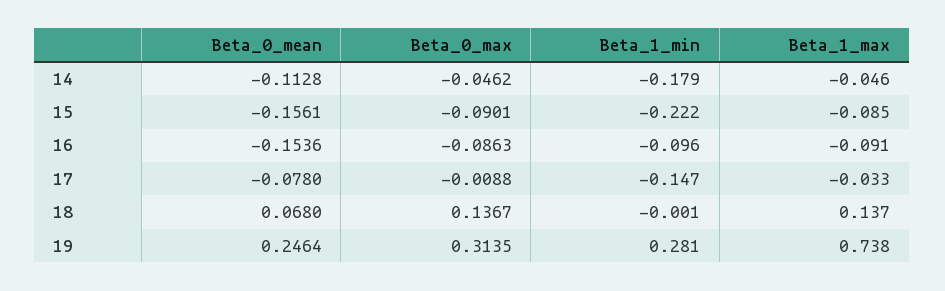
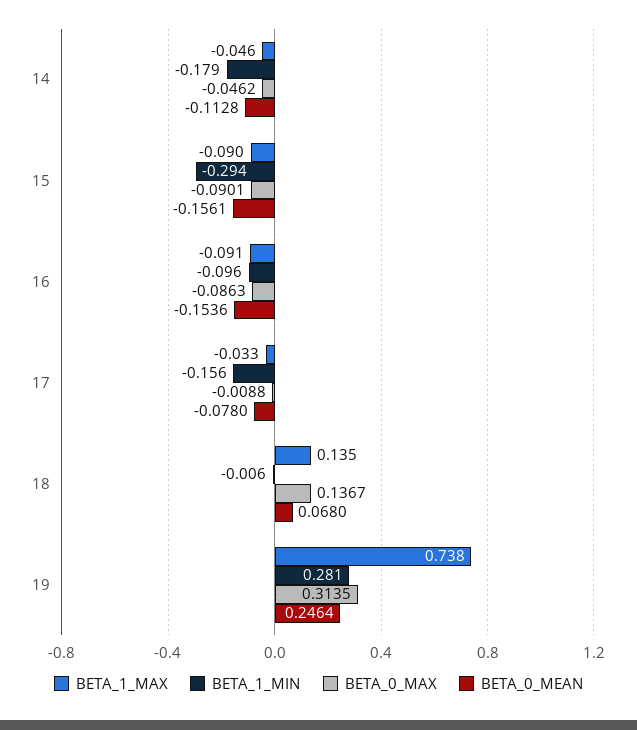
Beta_1_min, 15: -0.222 -> -0.294
Beta_1_max, 15: -0.085 -> -0.09
Beta_1_min, 17: -0.147 -> -0.156
Beta_1_min, 18: -0.001 -> -0.006
Beta_1_max, 18: 0.137 -> 0.135

